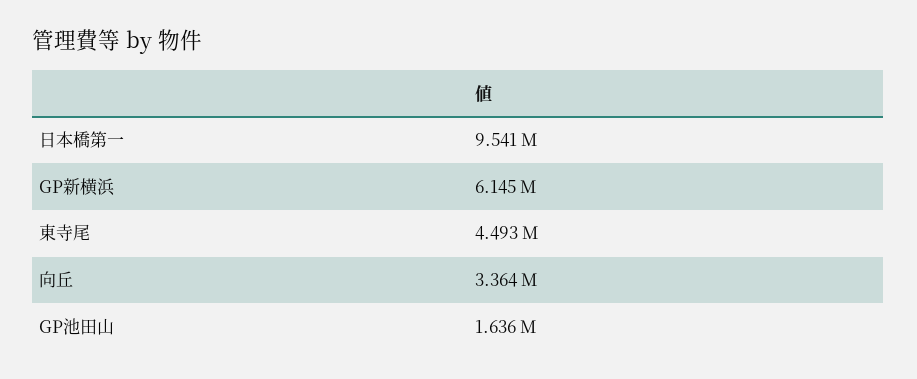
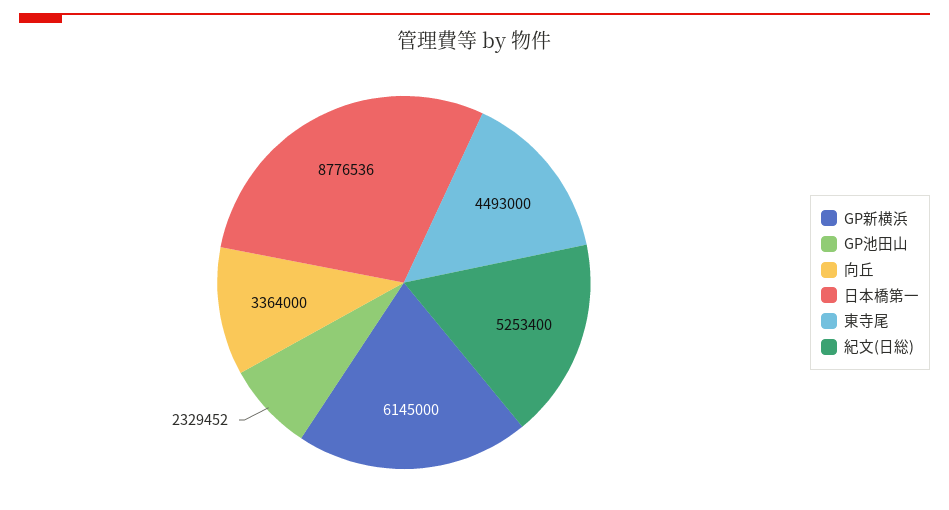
日本橋第一: 9541000 -> 8776536
GP池田山: 1636000 -> 2329452
紀文(日総): none -> 5253400

